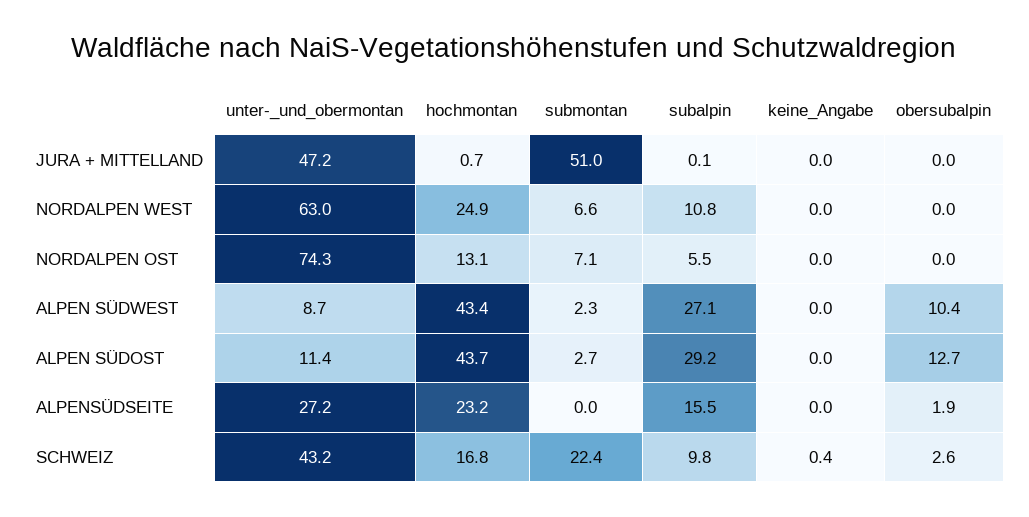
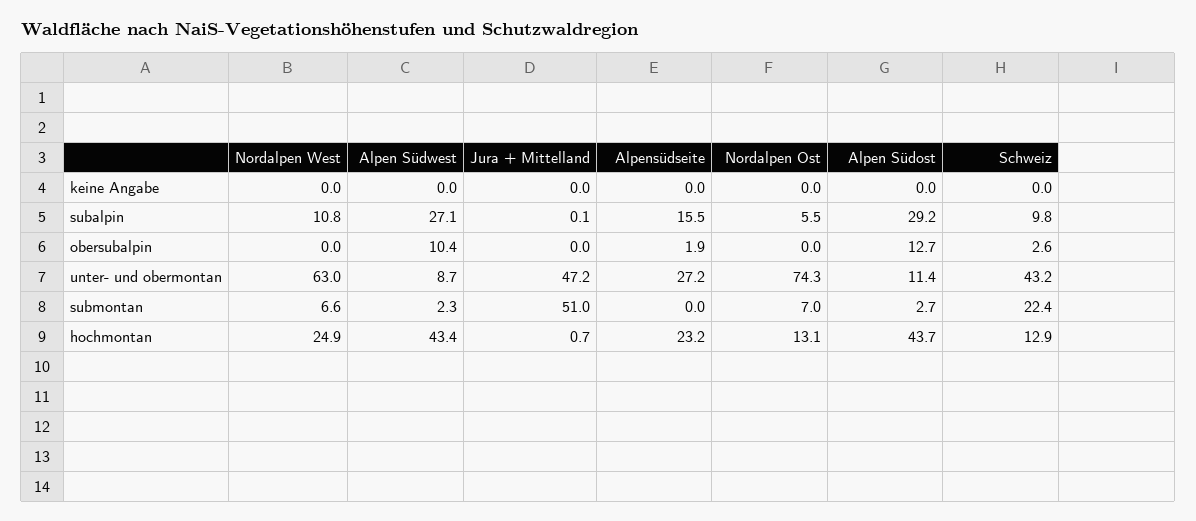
submontan, NORDALPEN OST: 7.1 -> 7
hochmontan, SCHWEIZ: 16.8 -> 12.9
keine_Angabe, SCHWEIZ: 0.4 -> 0

